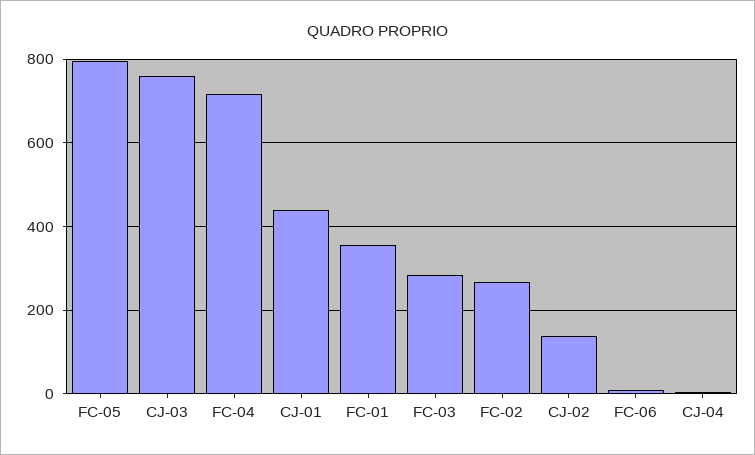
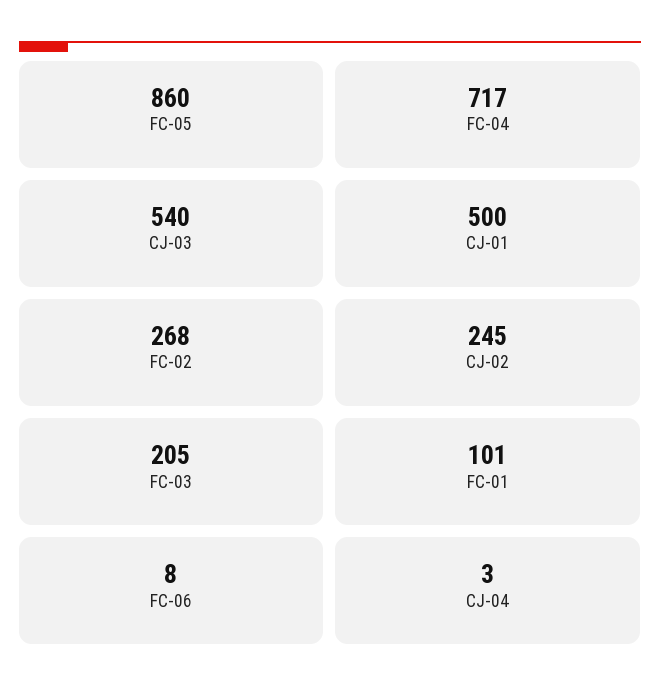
FC-05: 800 -> 860
CJ-03: 760 -> 540
CJ-01: 440 -> 500
FC-01: 360 -> 101
FC-03: 280 -> 205
CJ-02: 140 -> 245

